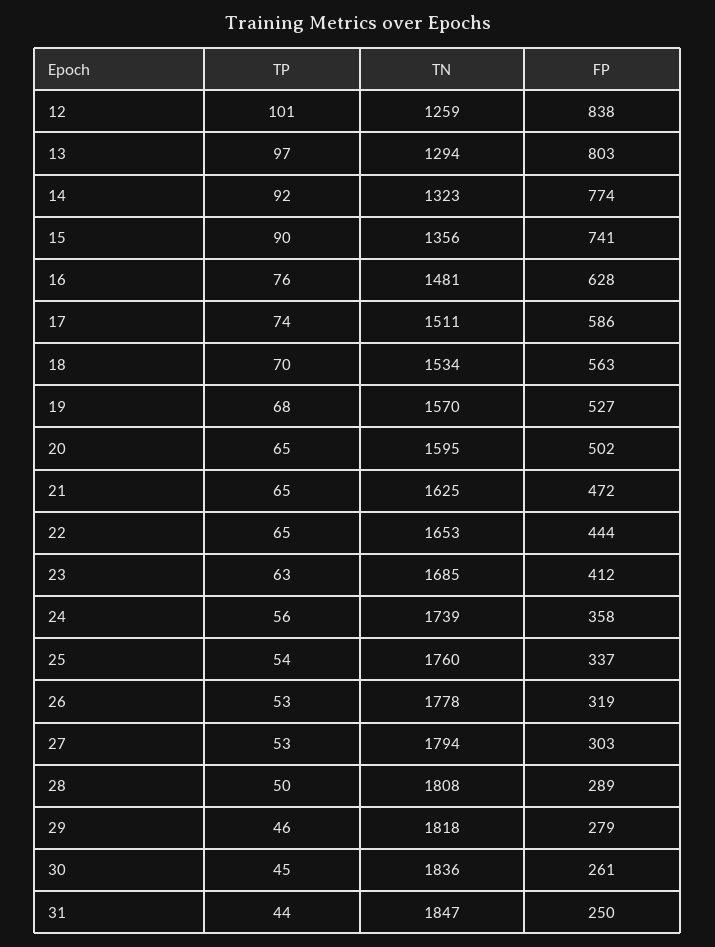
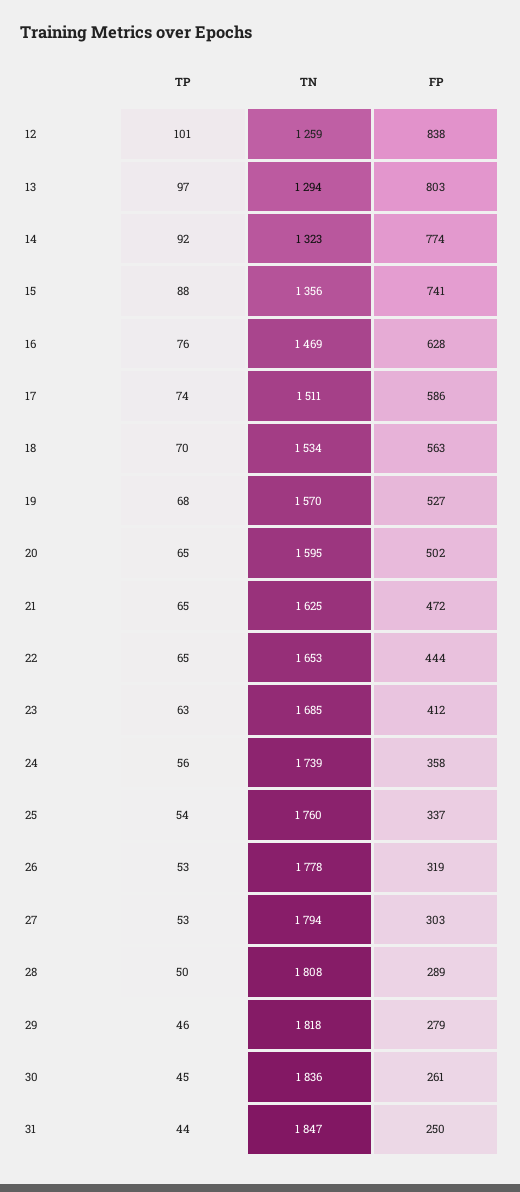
TP, 15: 90 -> 88
TN, 16: 1481 -> 1469

